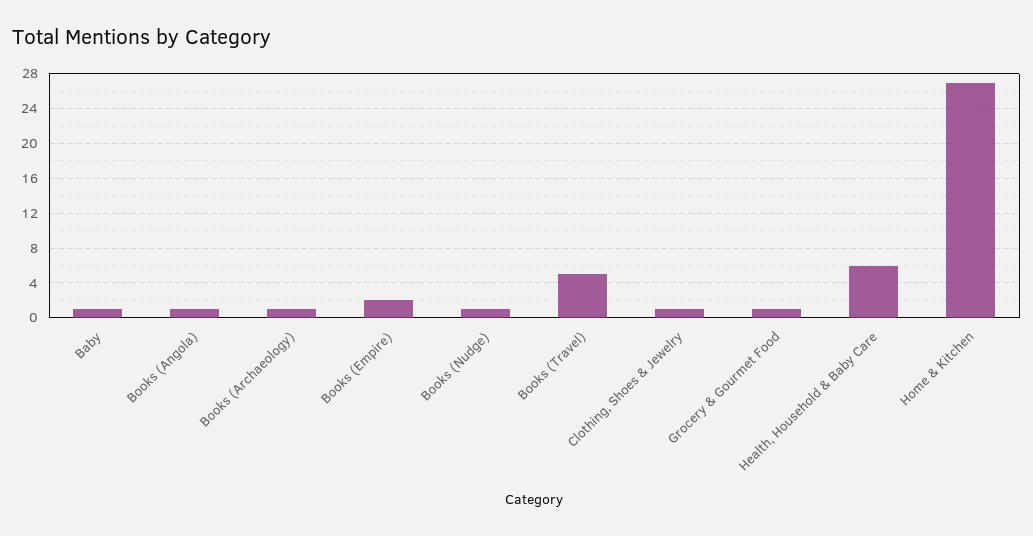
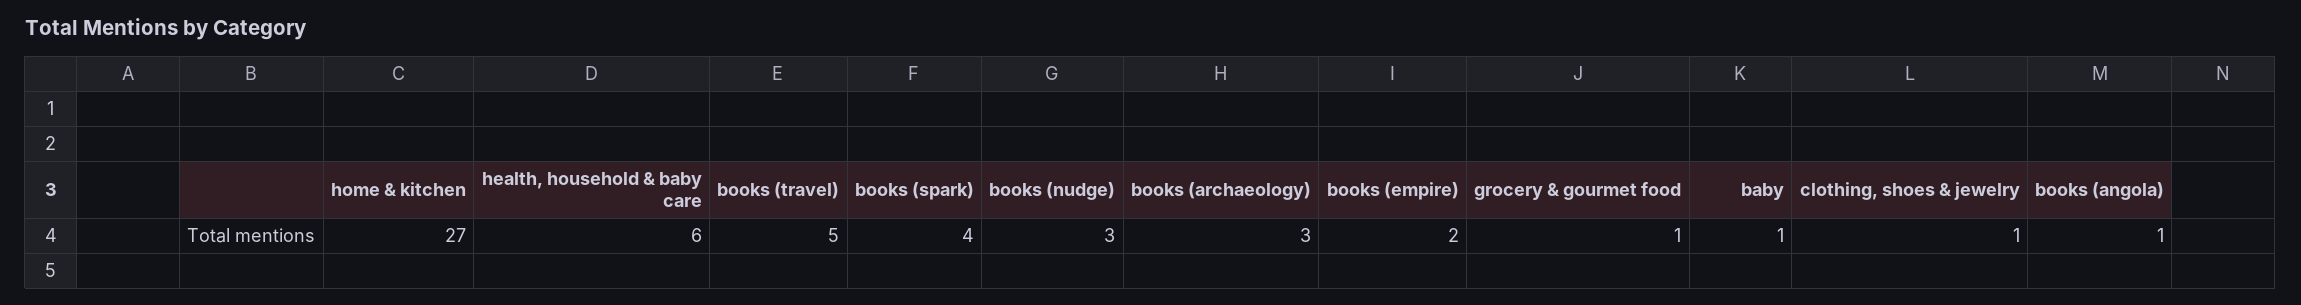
Books (Archaeology): 1 -> 3
Books (Nudge): 1 -> 3
books (spark): none -> 4

